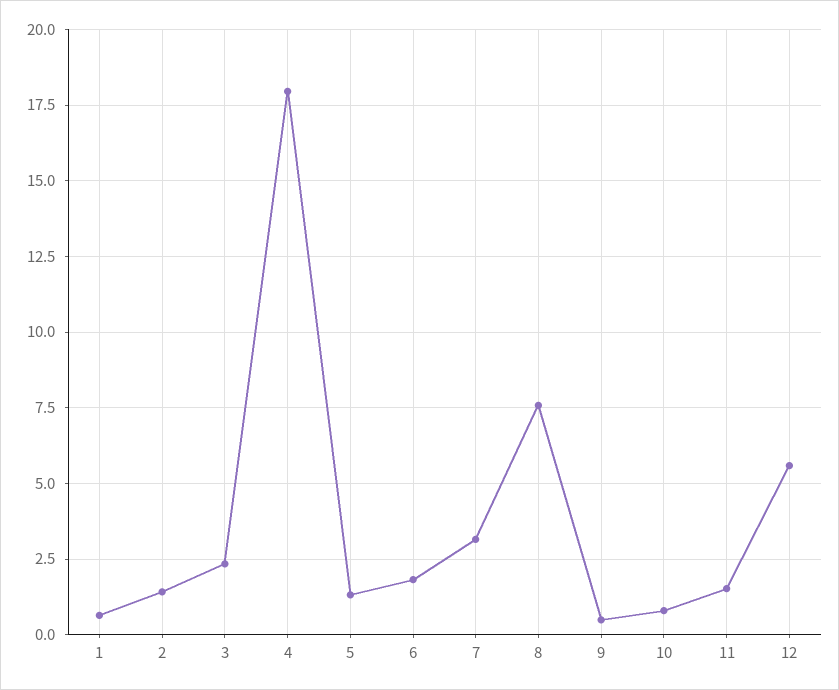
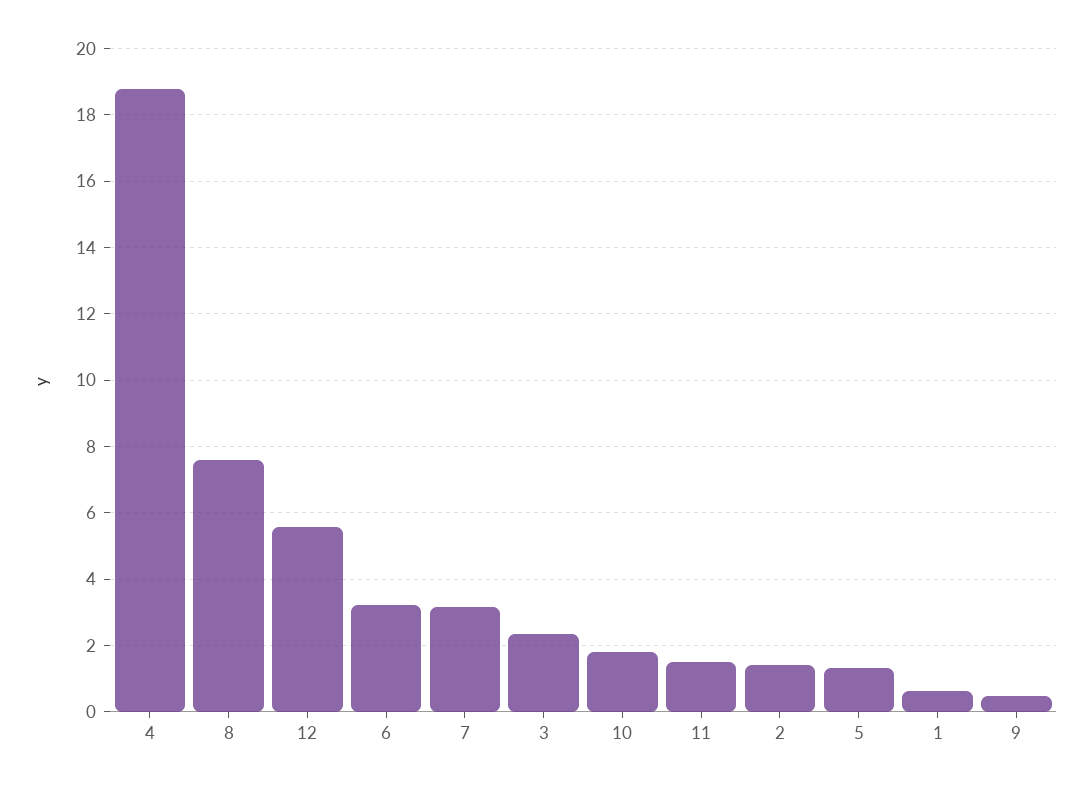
4: 18 -> 18.8
6: 1.75 -> 3.2
10: 0.75 -> 1.8

